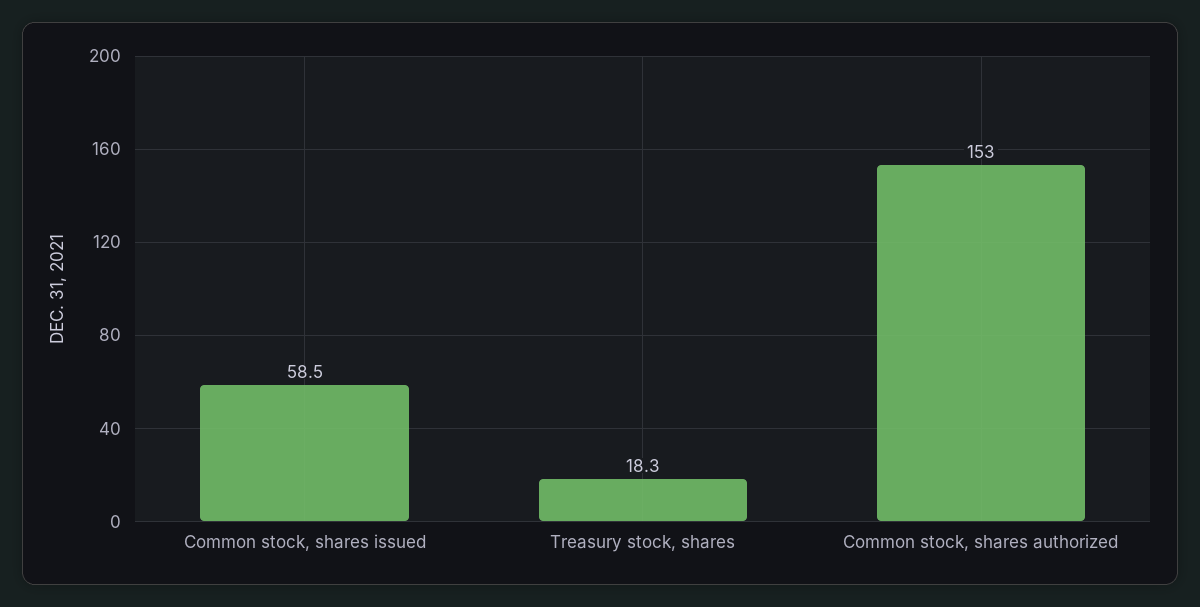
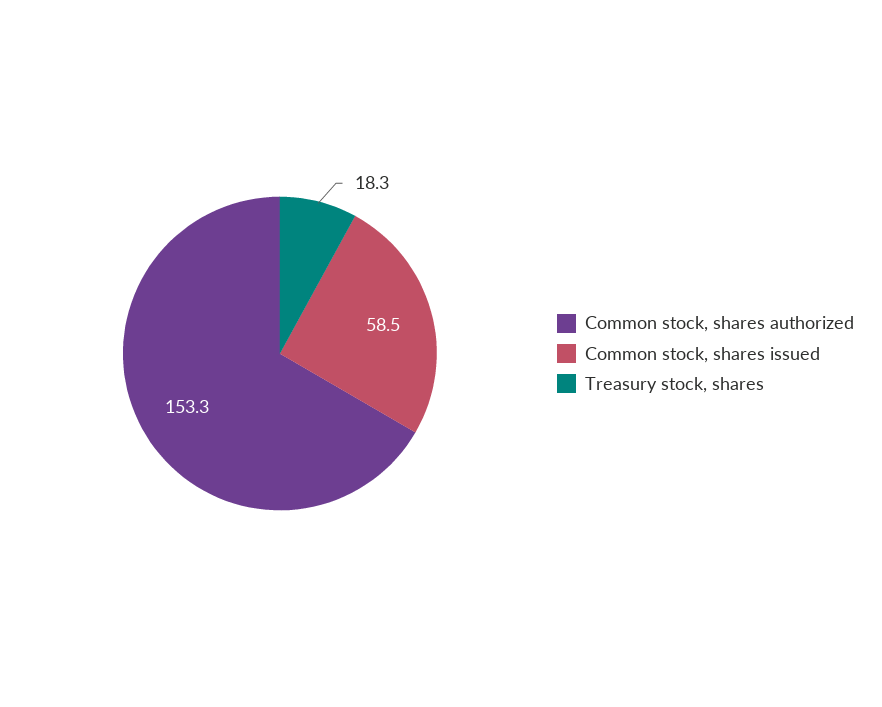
Common stock, shares authorized: 153 -> 153.3

